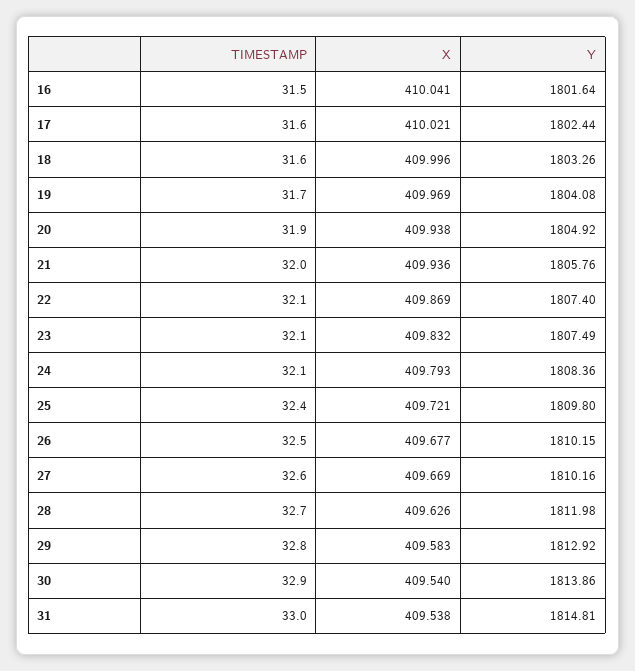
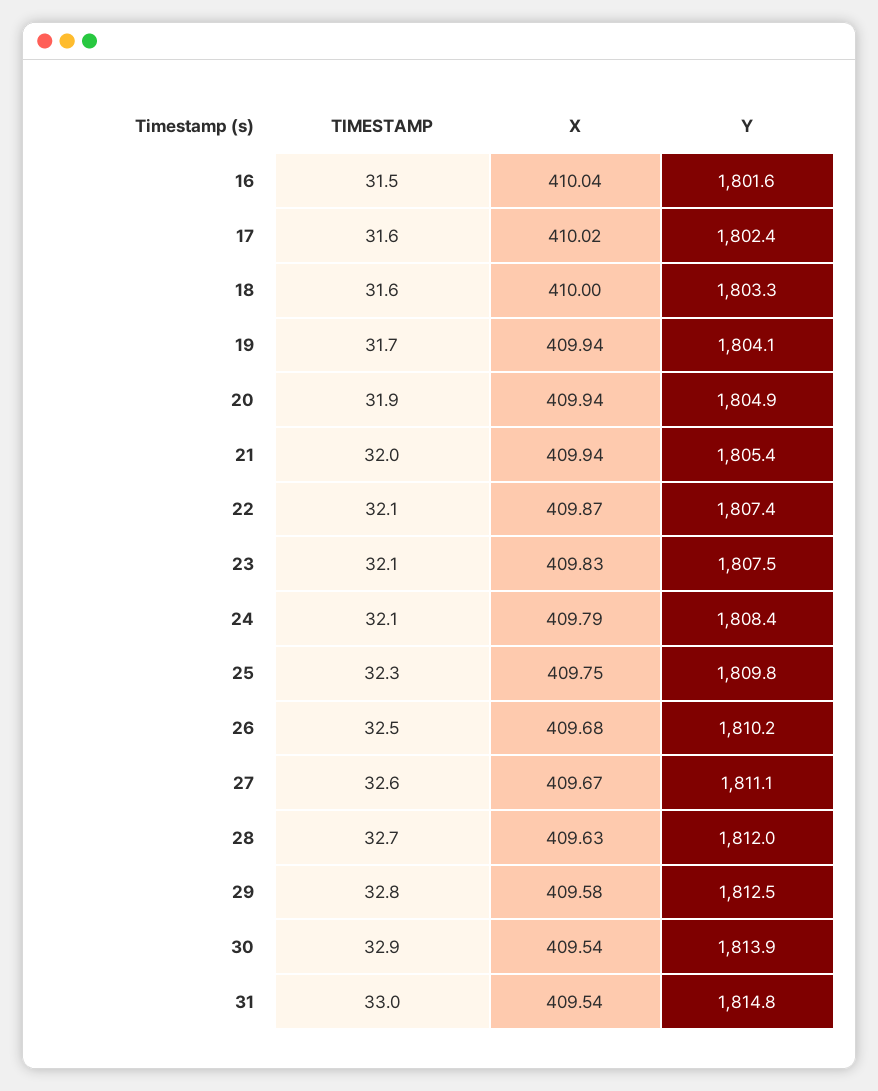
X, 19: 409.969 -> 409.94
Y, 21: 1805.76 -> 1805.4
TIMESTAMP, 25: 32.4 -> 32.3
X, 25: 409.721 -> 409.75
Y, 27: 1810.16 -> 1811.1
Y, 29: 1812.92 -> 1812.5

